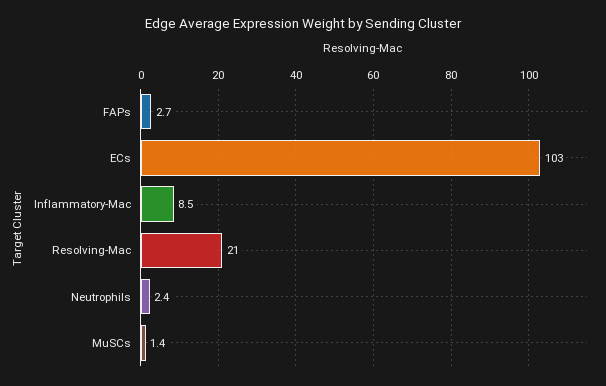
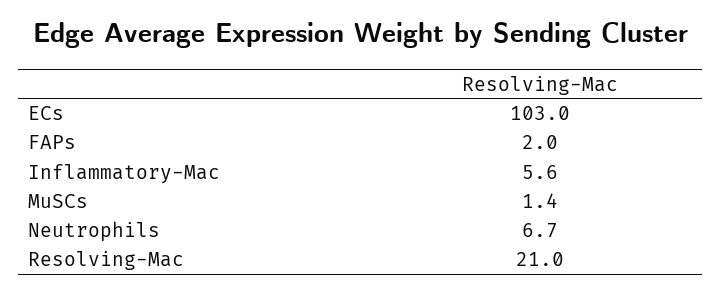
FAPs: 2.7 -> 2
Inflammatory-Mac: 8.5 -> 5.6
Neutrophils: 2.4 -> 6.7

